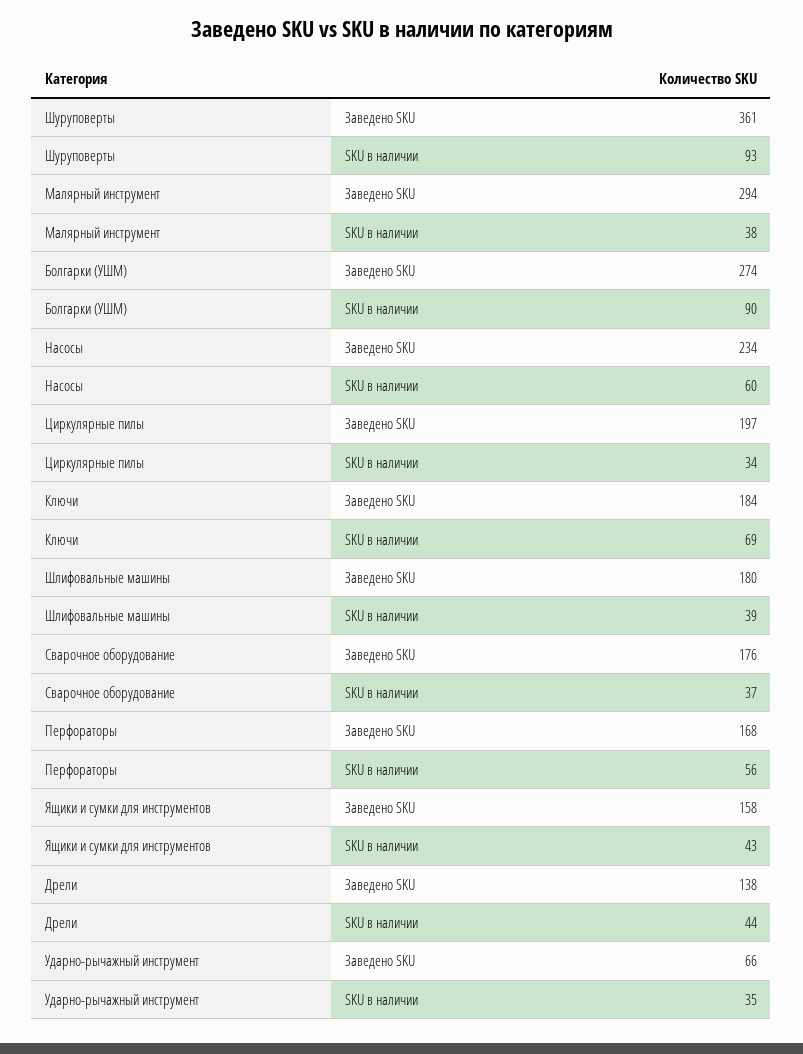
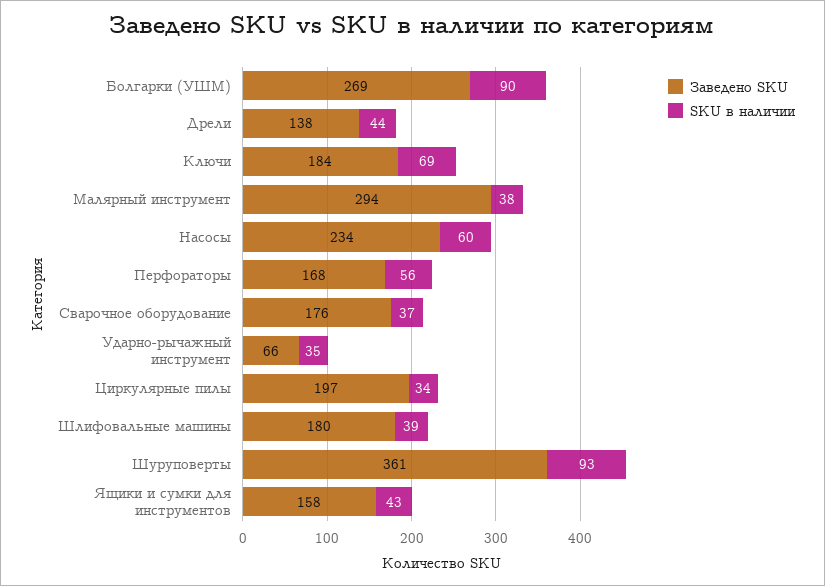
Заведено SKU, Болгарки (УШМ): 274 -> 269

